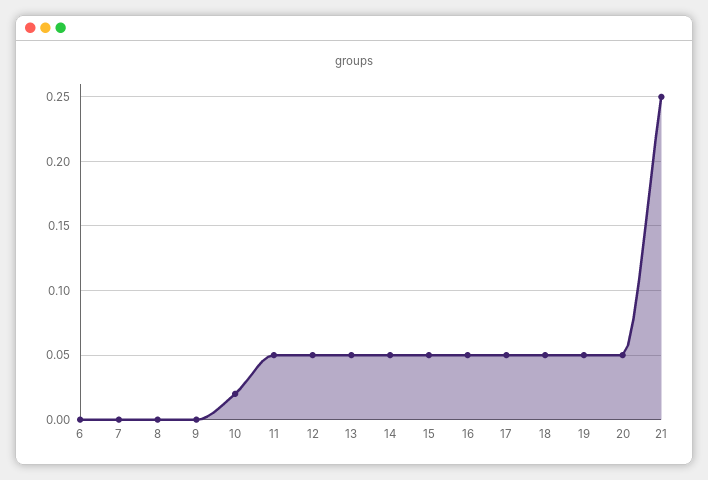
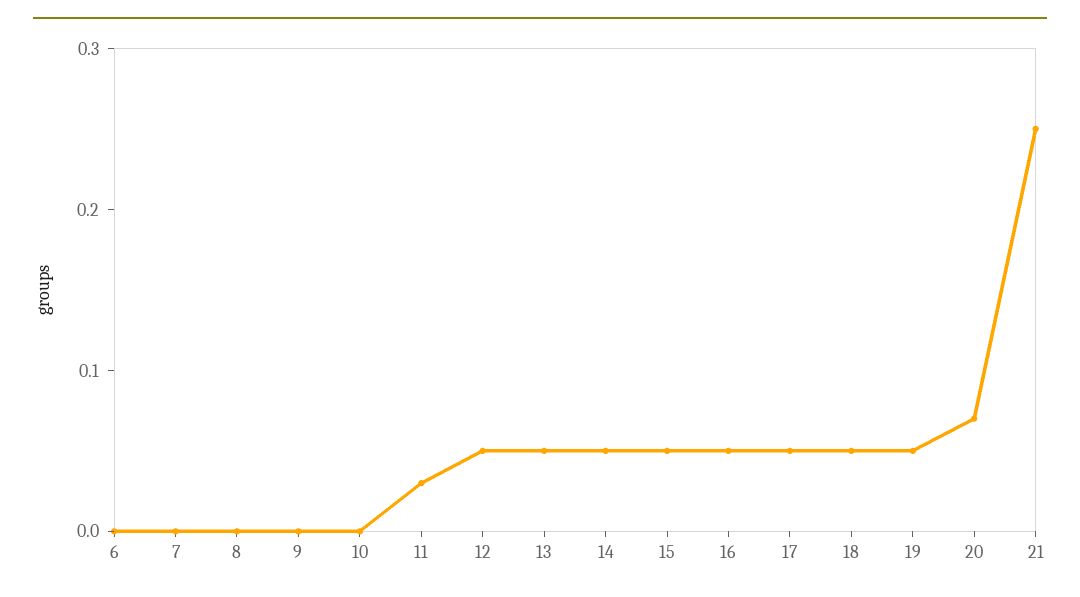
10: 0.02 -> 0
11: 0.05 -> 0.03
20: 0.05 -> 0.07

